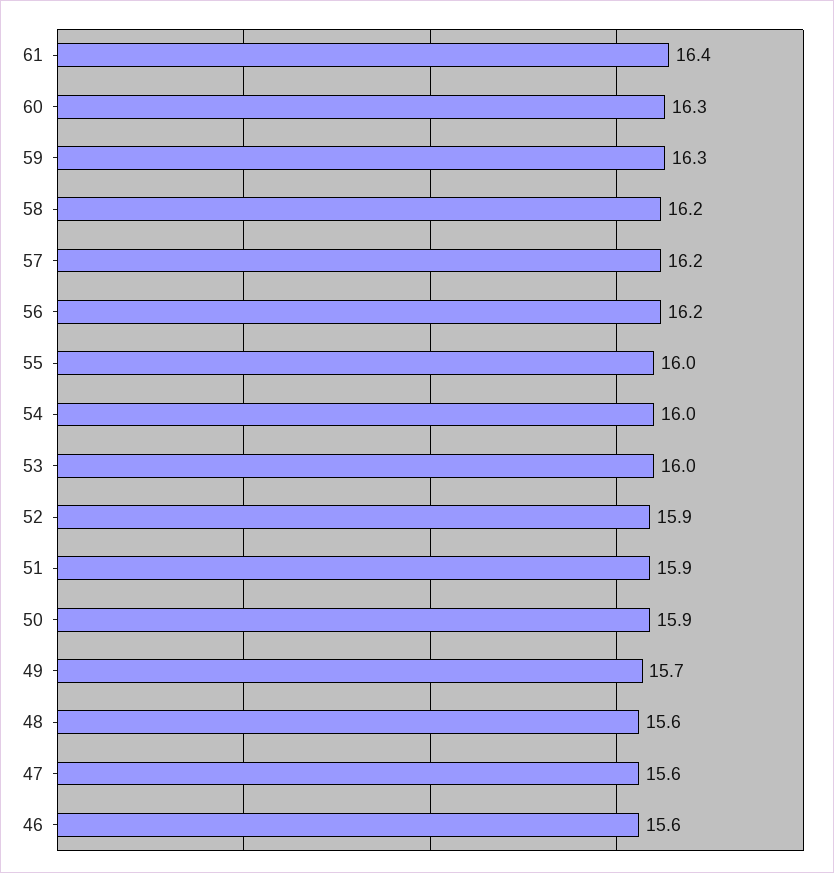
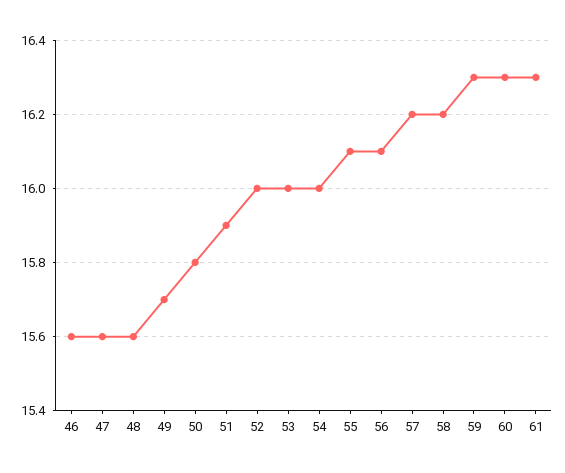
61: 16.4 -> 16.3
56: 16.2 -> 16.1
55: 16 -> 16.1
52: 15.9 -> 16
50: 15.9 -> 15.8

